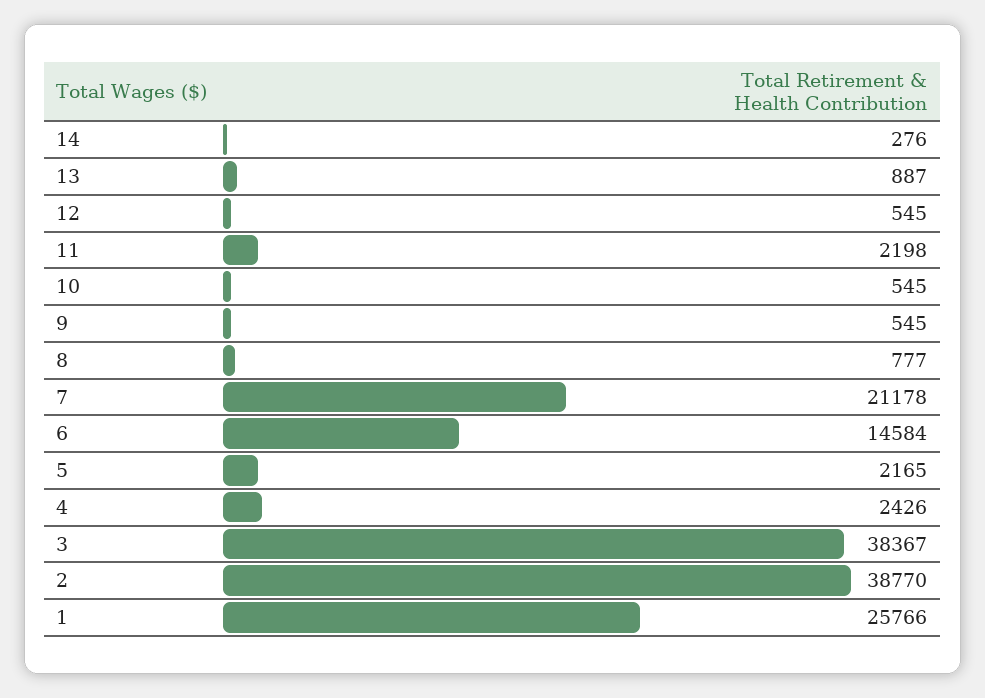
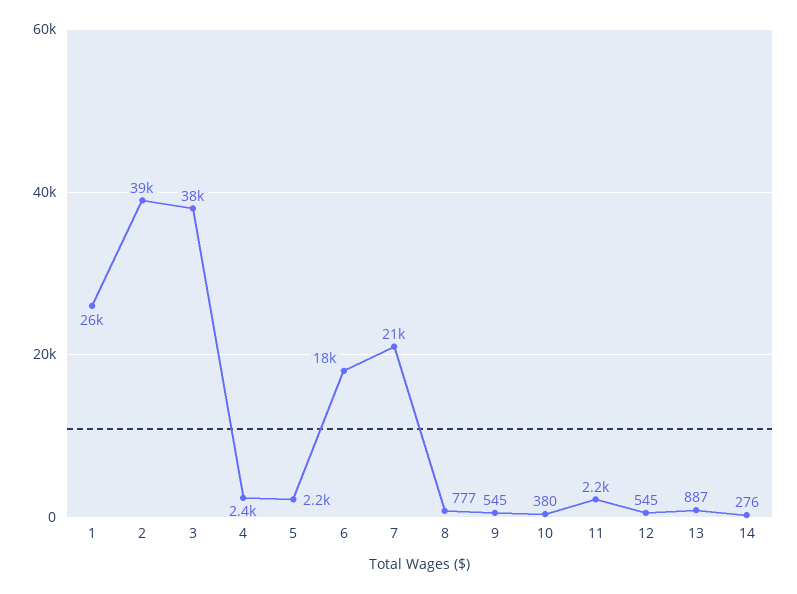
10: 545 -> 380
6: 14584 -> 18000

